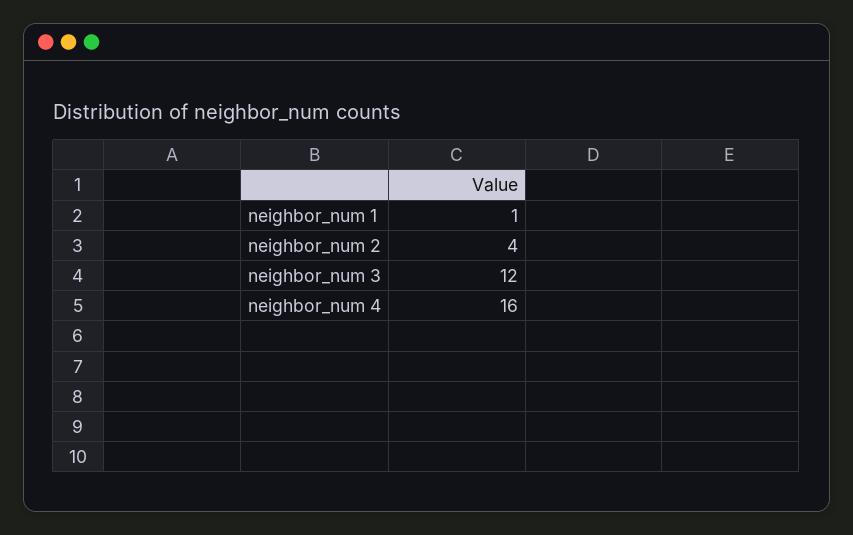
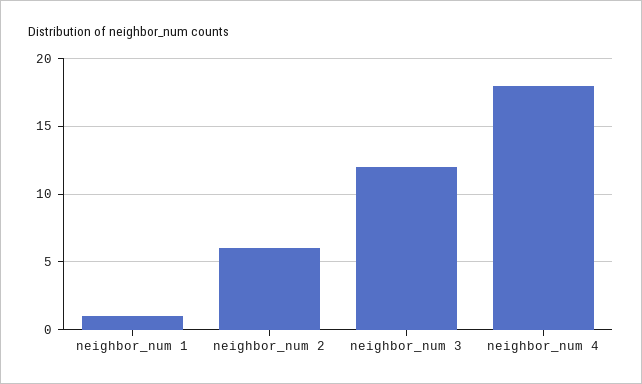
neighbor_num 2: 4 -> 6
neighbor_num 4: 16 -> 18

